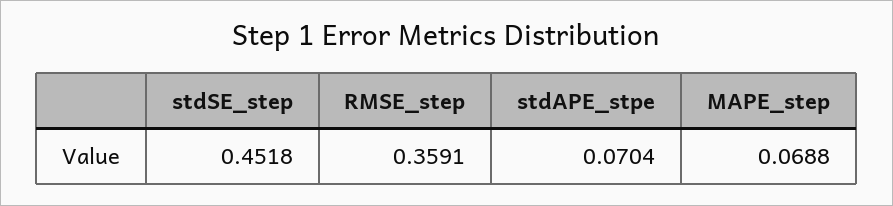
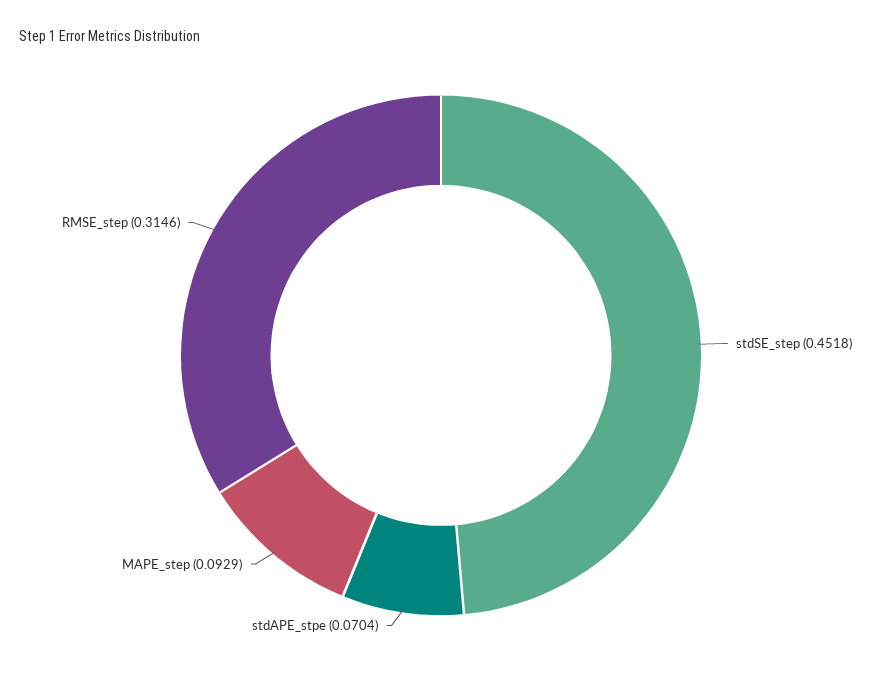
RMSE_step: 0.3591 -> 0.3146
MAPE_step: 0.0688 -> 0.0929

